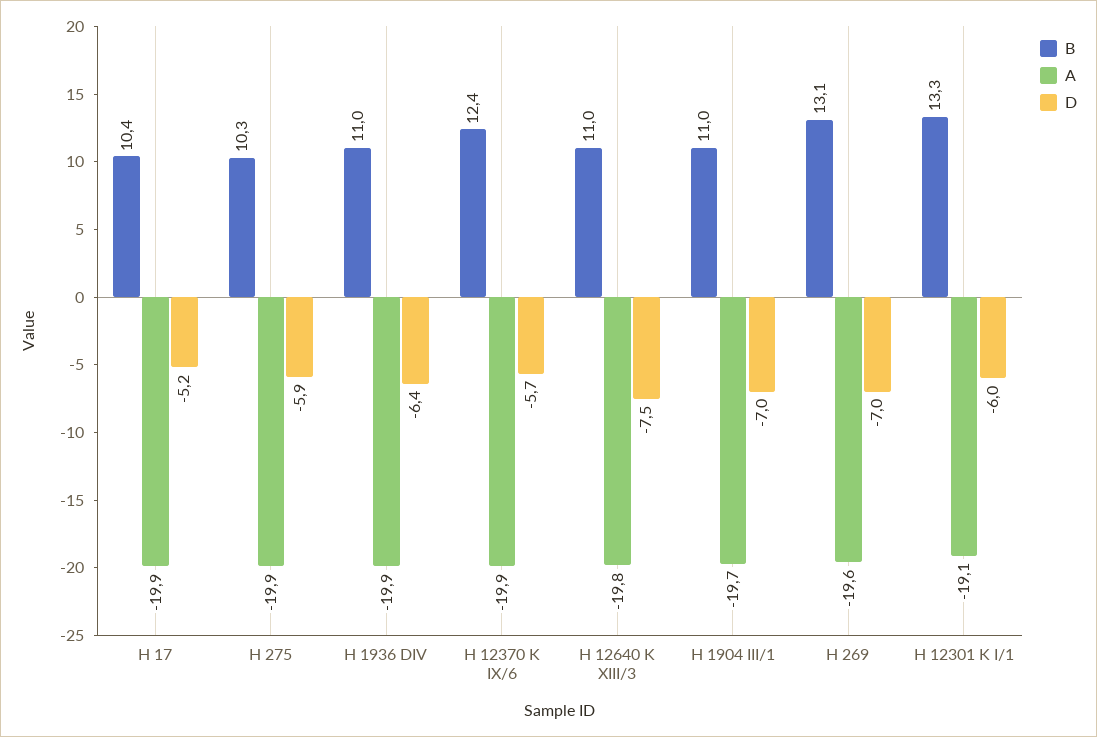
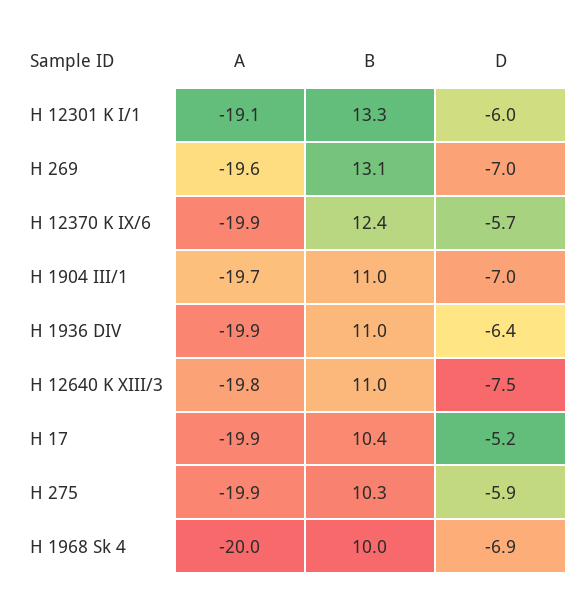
A, H 1968 Sk 4: none -> -20
B, H 1968 Sk 4: none -> 10
D, H 1968 Sk 4: none -> -6.9

